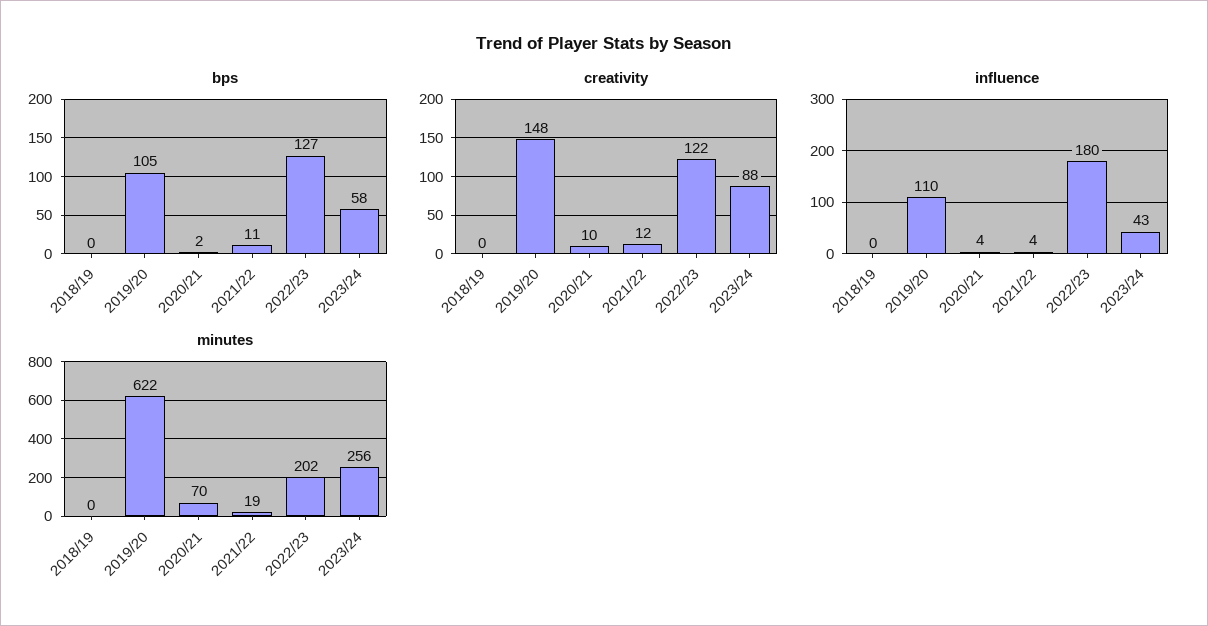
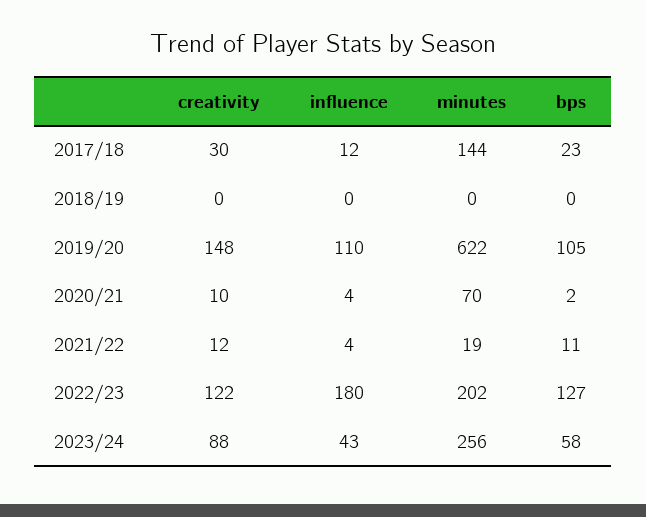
creativity, 2017/18: none -> 30
influence, 2017/18: none -> 12
minutes, 2017/18: none -> 144
bps, 2017/18: none -> 23

